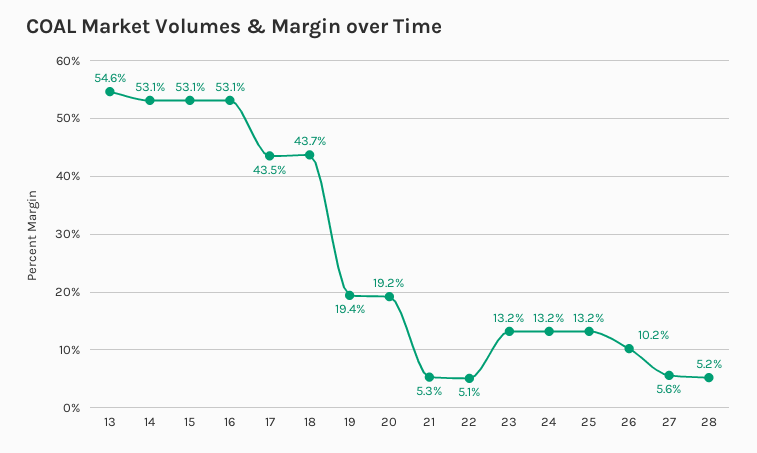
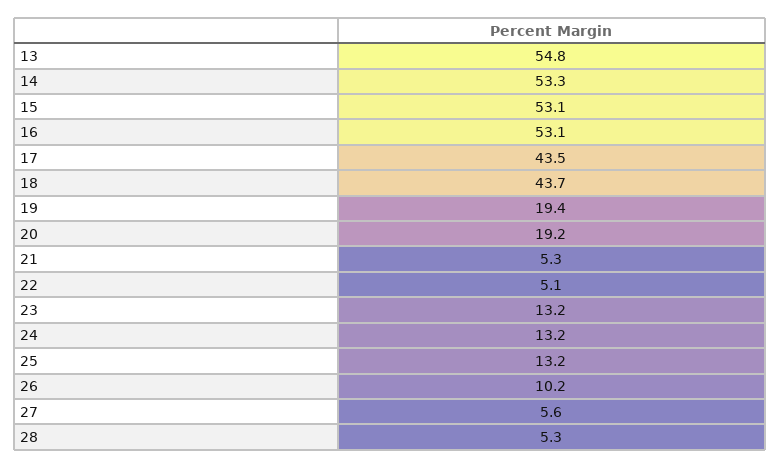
13: 54.6 -> 54.8
14: 53.1 -> 53.3
28: 5.2 -> 5.3

